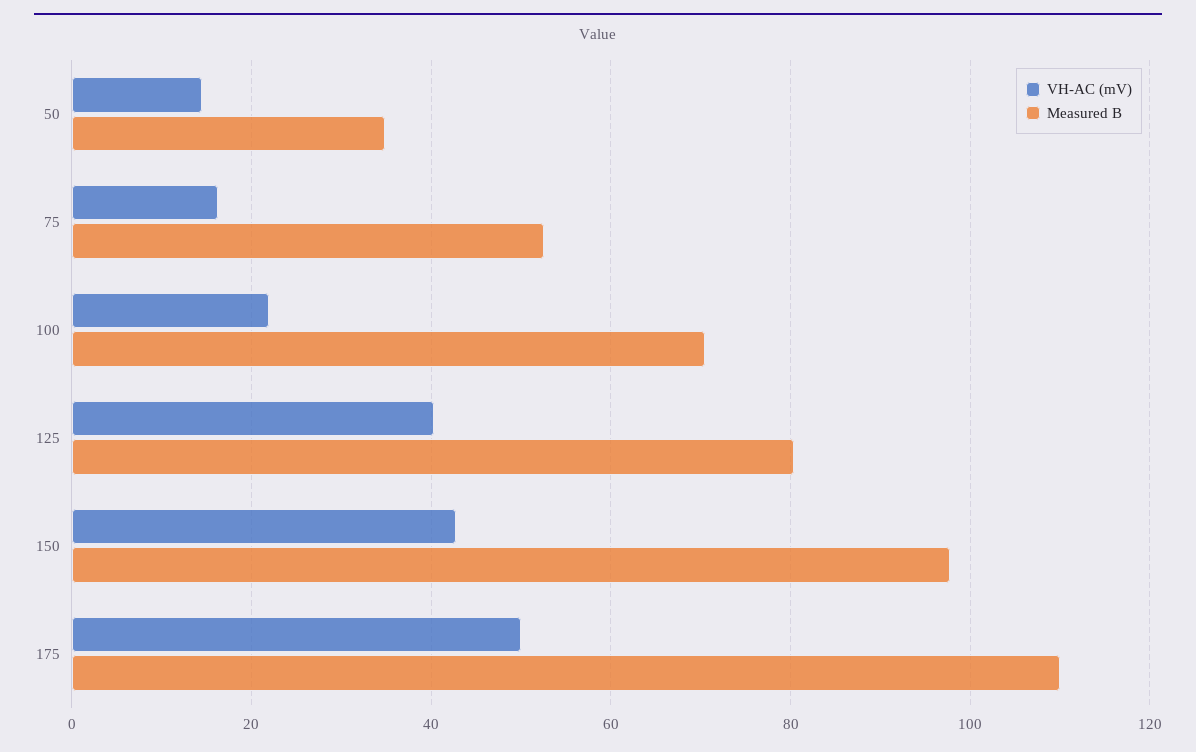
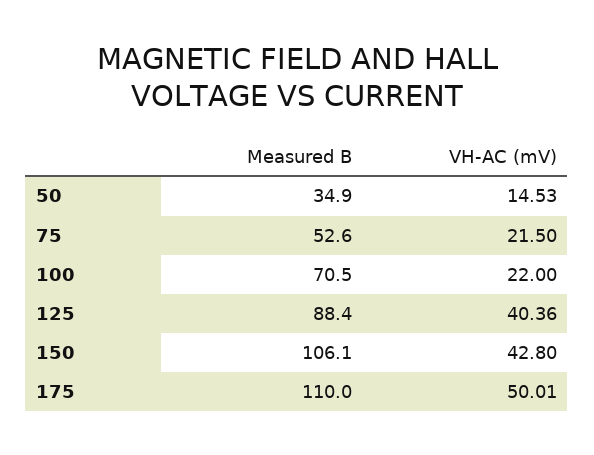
VH-AC (mV), 75: 16 -> 21.5
Measured B, 125: 80 -> 88.4
Measured B, 150: 98 -> 106.1

